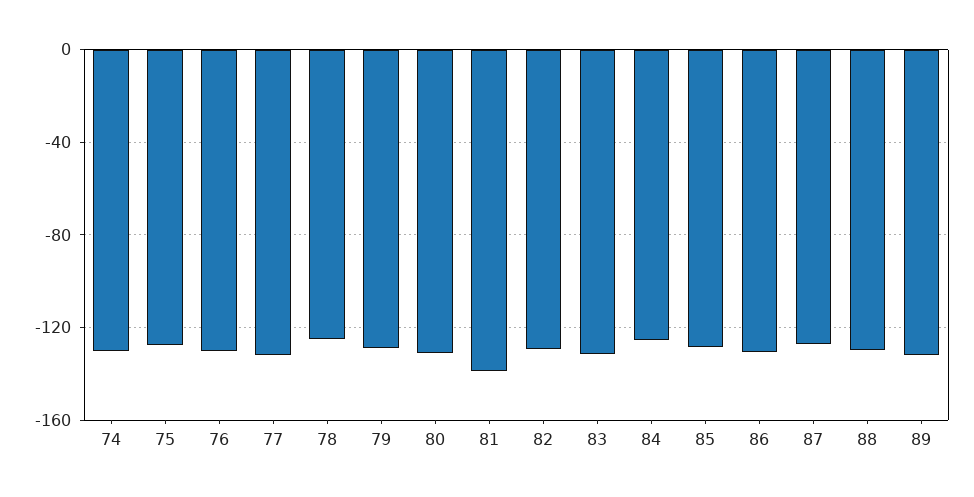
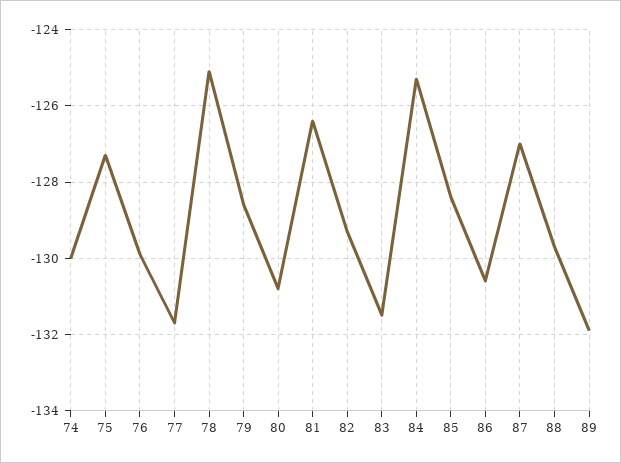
81: -140 -> -126.5

